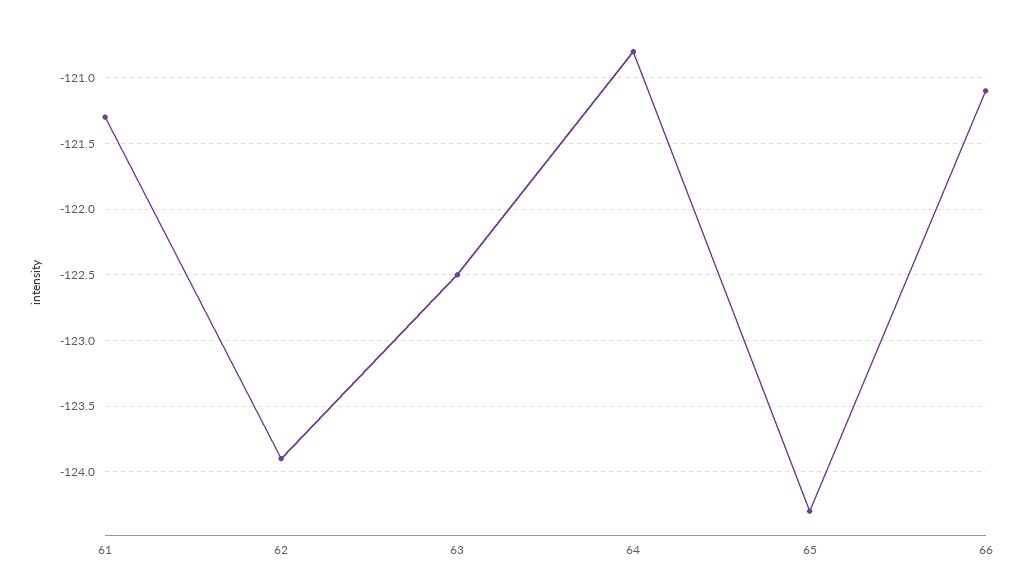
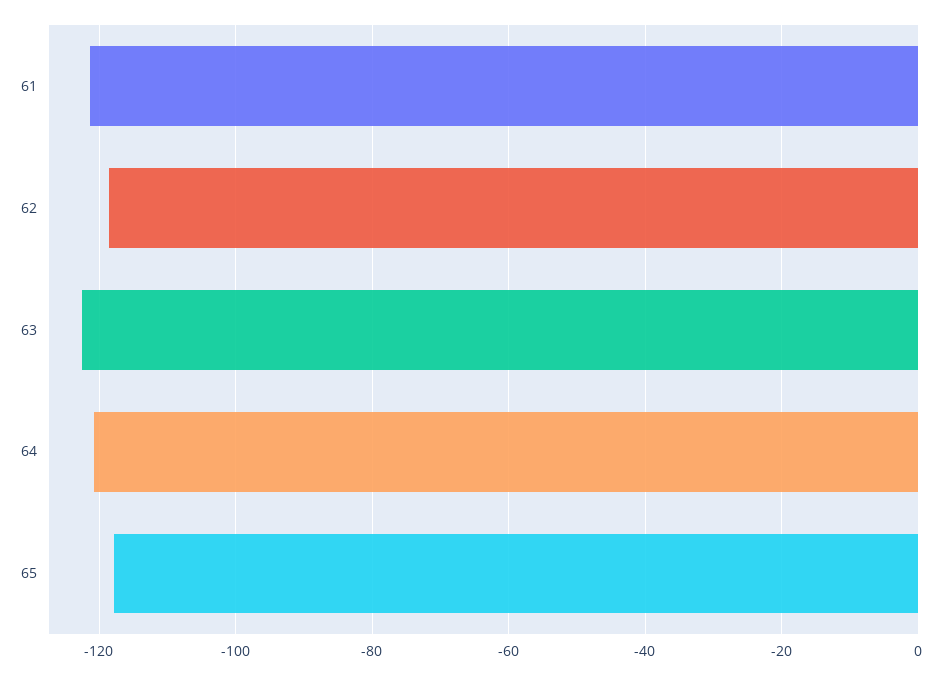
62: -123.9 -> -118
65: -124.3 -> -118
66: -121.1 -> none

